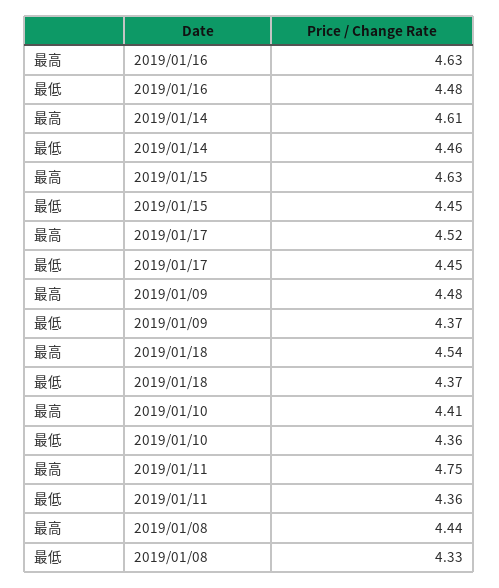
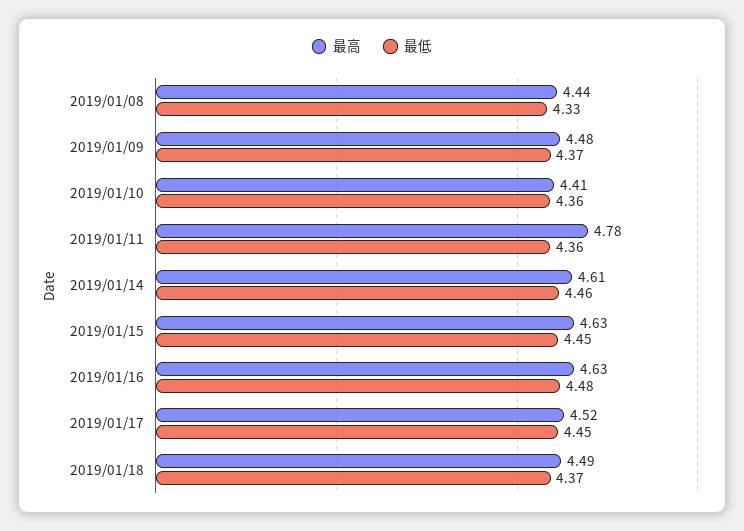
最高, 2019/01/18: 4.54 -> 4.49
最高, 2019/01/11: 4.75 -> 4.78

